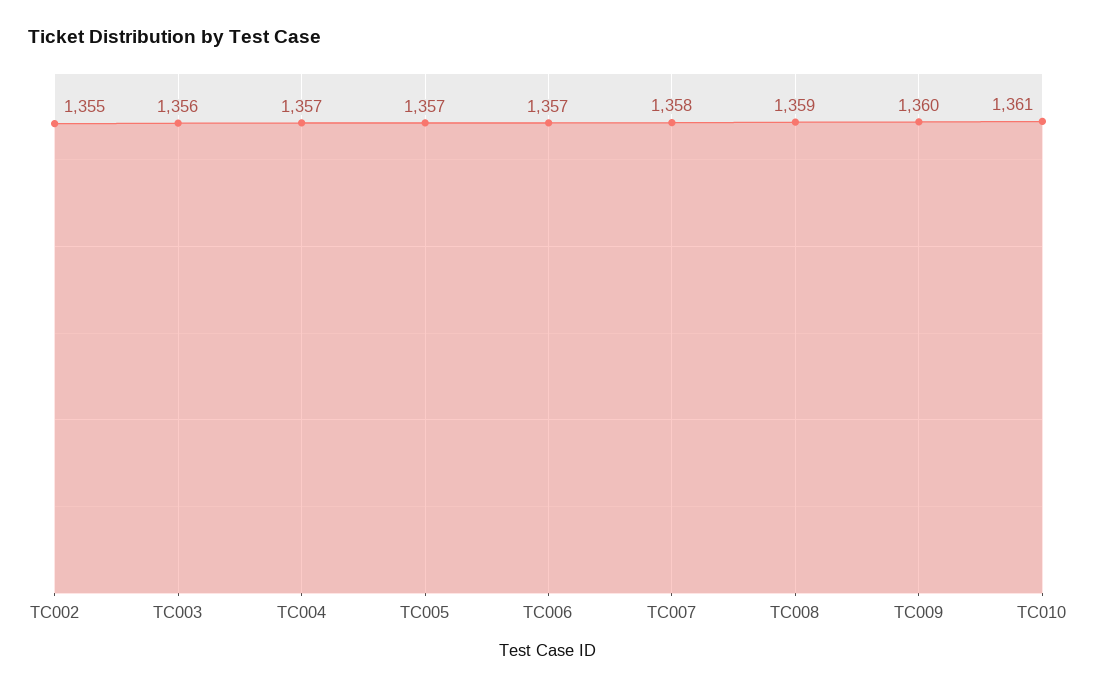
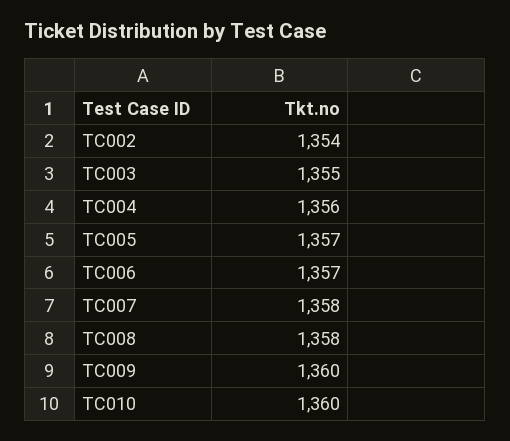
TC002: 1355 -> 1354
TC003: 1356 -> 1355
TC004: 1357 -> 1356
TC008: 1359 -> 1358
TC010: 1361 -> 1360

